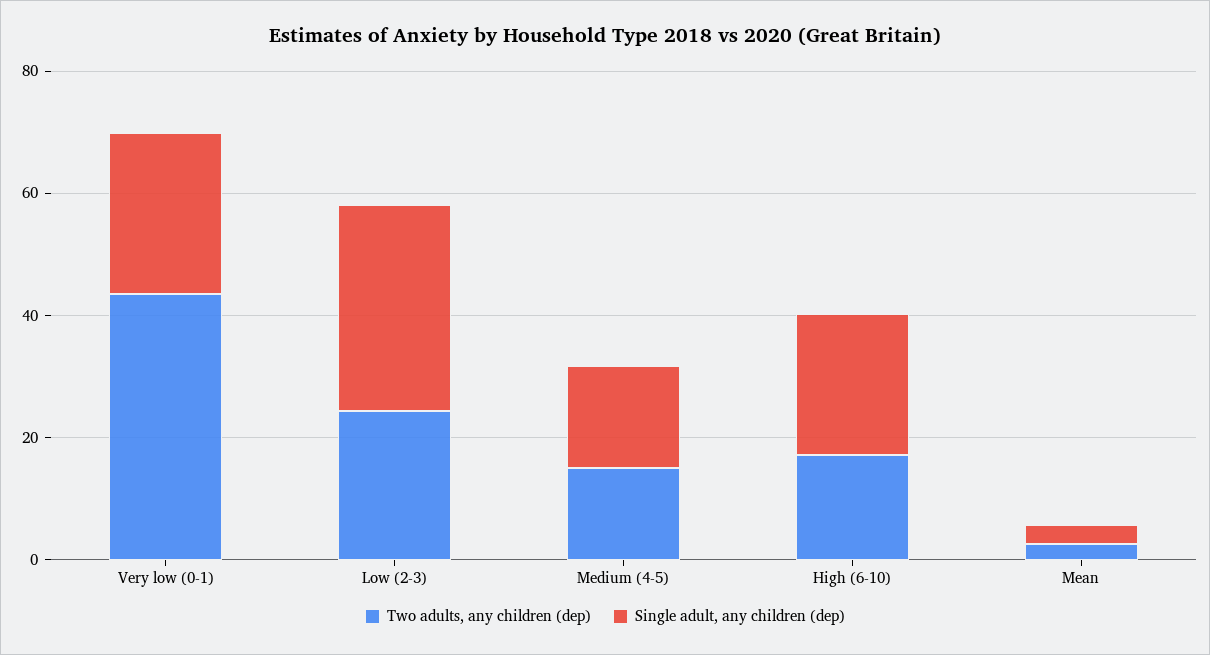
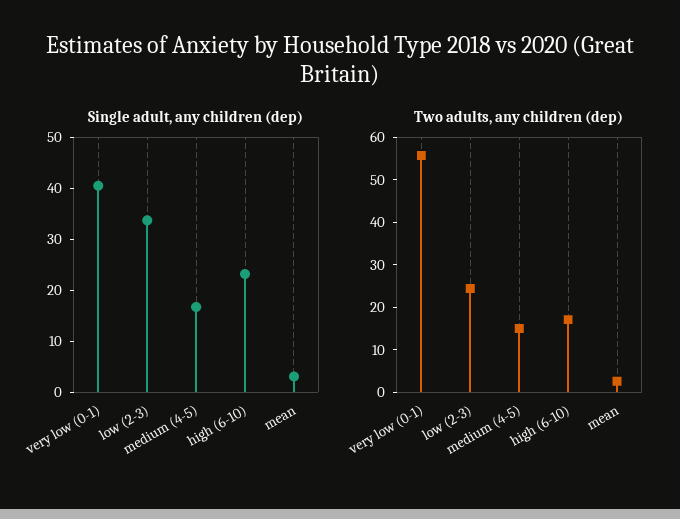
Two adults, any children (dep), Very low (0-1): 45 -> 56
Single adult, any children (dep), Very low (0-1): 25 -> 40

